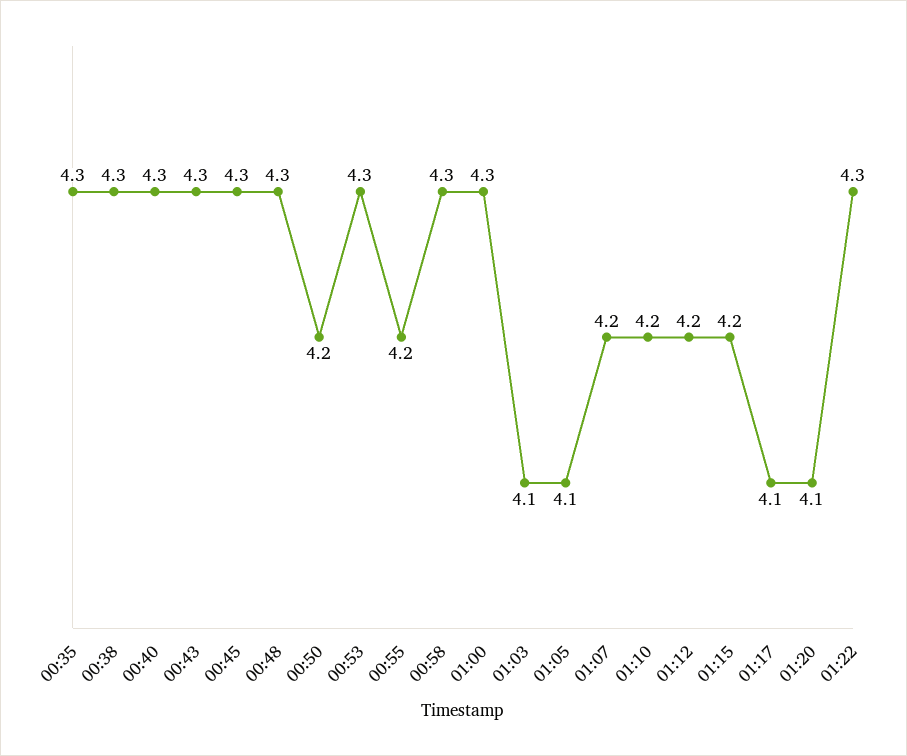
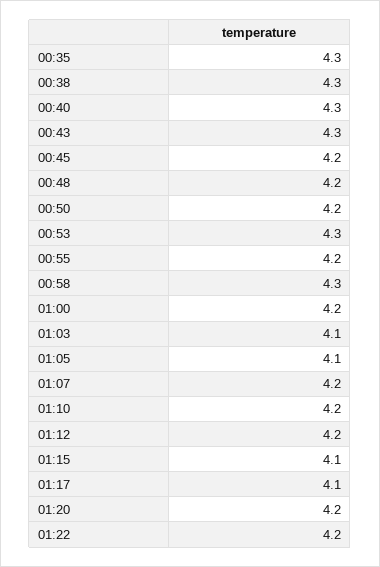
00:45: 4.3 -> 4.2
00:48: 4.3 -> 4.2
01:00: 4.3 -> 4.2
01:15: 4.2 -> 4.1
01:20: 4.1 -> 4.2
01:22: 4.3 -> 4.2

